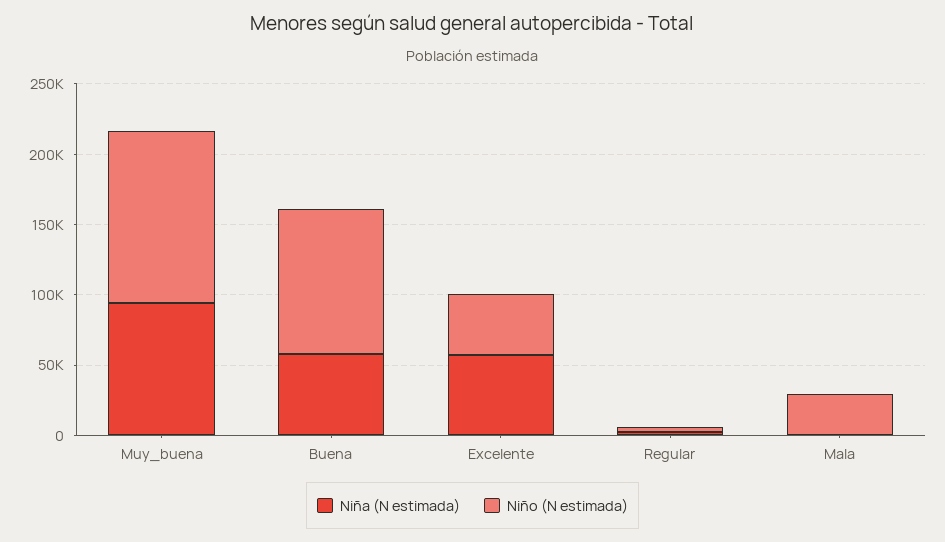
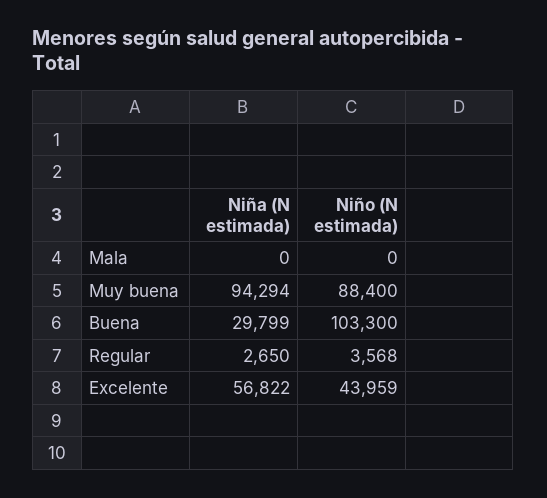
Niño (N estimada), Muy_buena: 120000 -> 88400
Niña (N estimada), Buena: 60000 -> 29799
Niño (N estimada), Mala: 30000 -> 0

